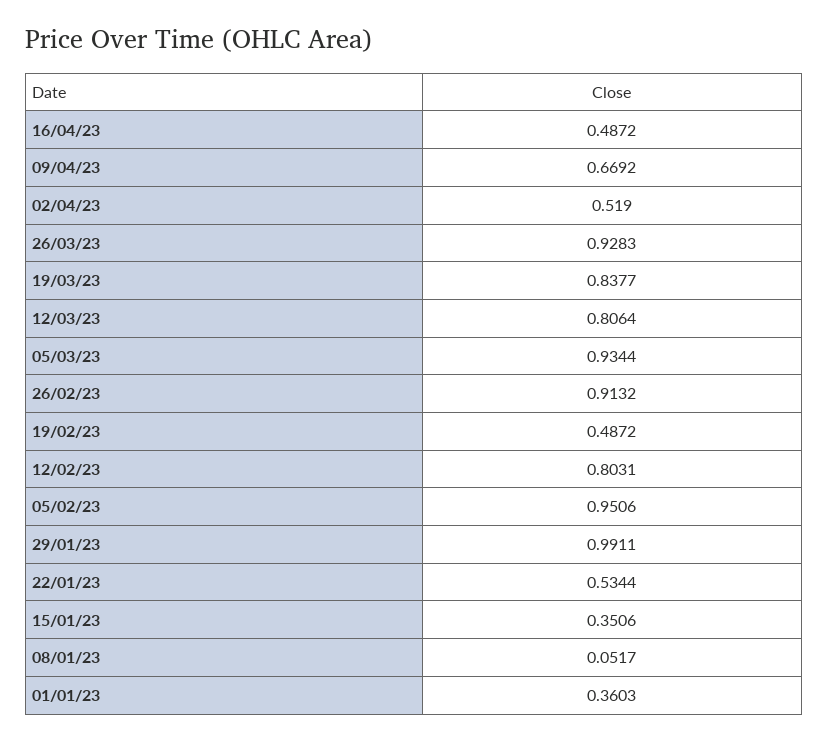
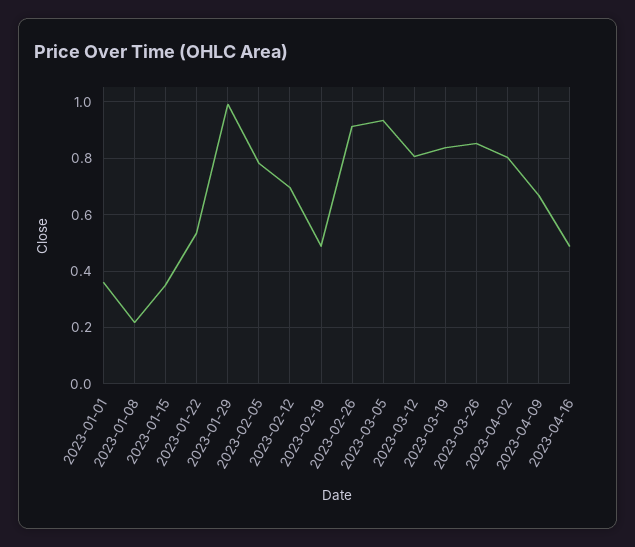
02/04/23: 0.519 -> 0.8
26/03/23: 0.9283 -> 0.85
12/02/23: 0.8031 -> 0.7
05/02/23: 0.9506 -> 0.775
08/01/23: 0.0517 -> 0.225

